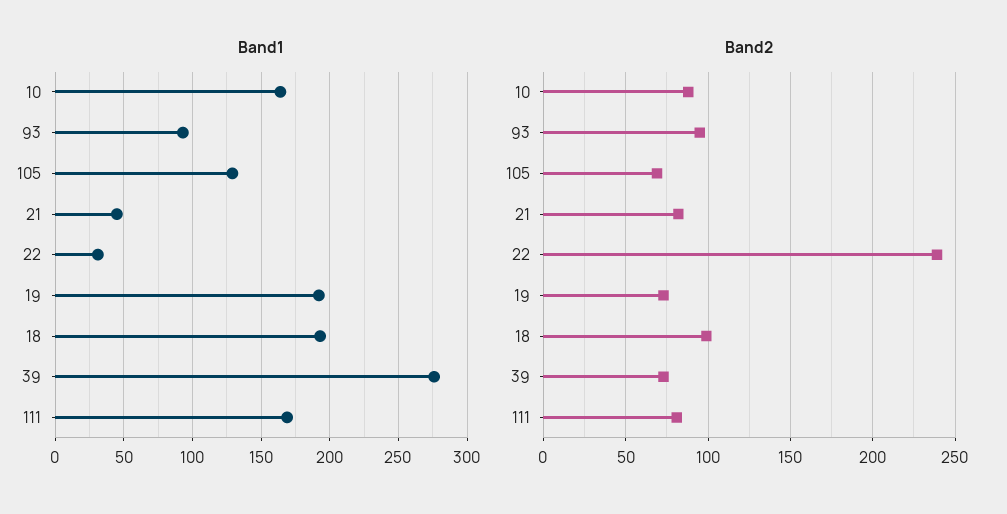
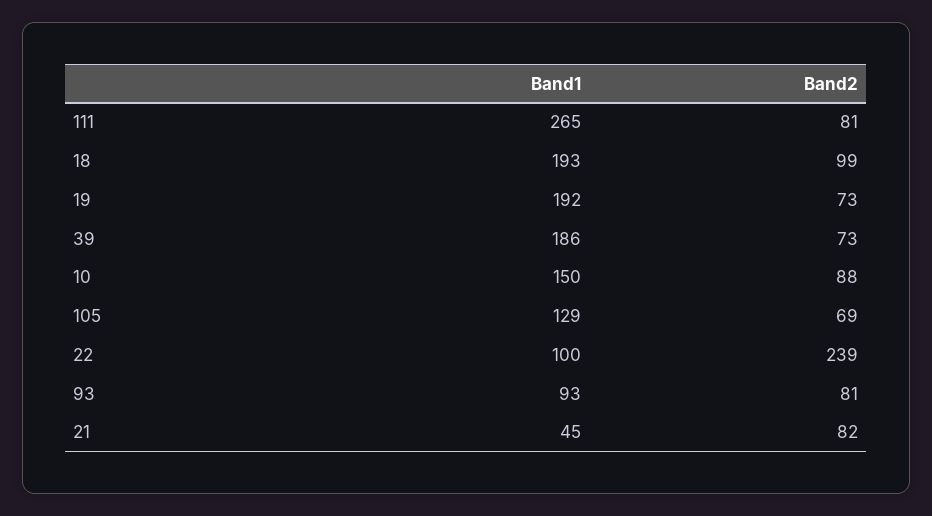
Band1, 10: 165 -> 150
Band1, 22: 30 -> 100
Band1, 39: 275 -> 186
Band1, 111: 170 -> 265
Band2, 93: 95 -> 81

